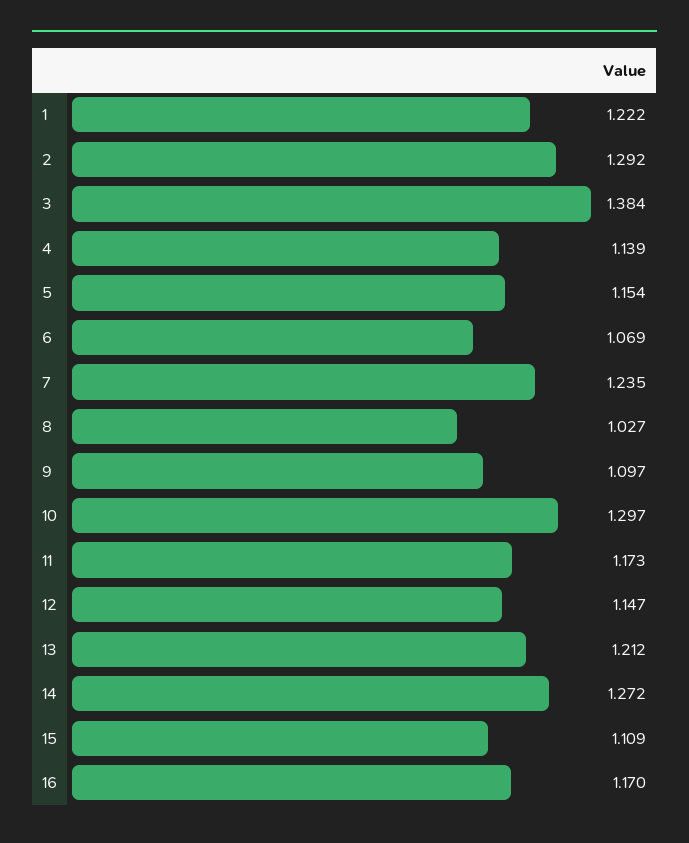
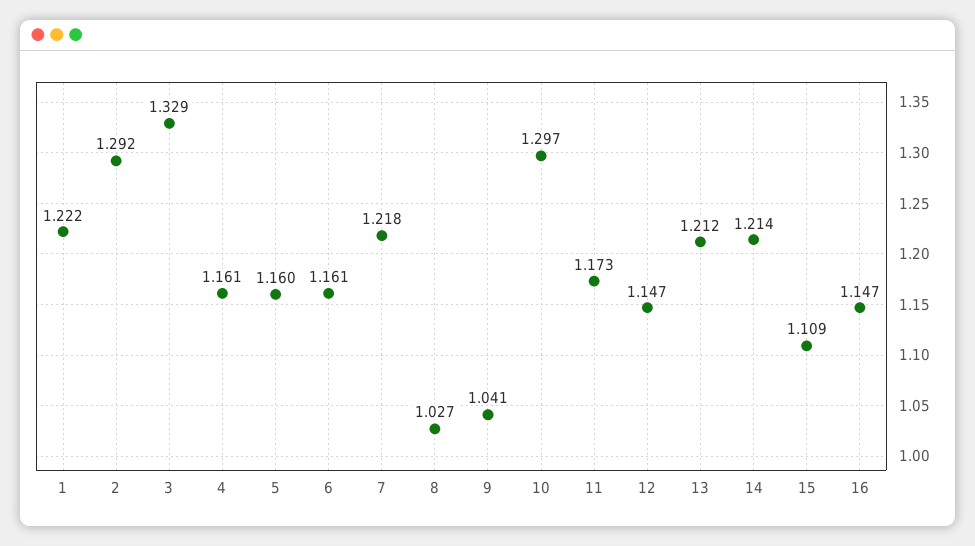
3: 1.384 -> 1.329
4: 1.139 -> 1.161
5: 1.154 -> 1.16
6: 1.069 -> 1.161
7: 1.235 -> 1.218
9: 1.097 -> 1.041
14: 1.272 -> 1.214
16: 1.17 -> 1.147

